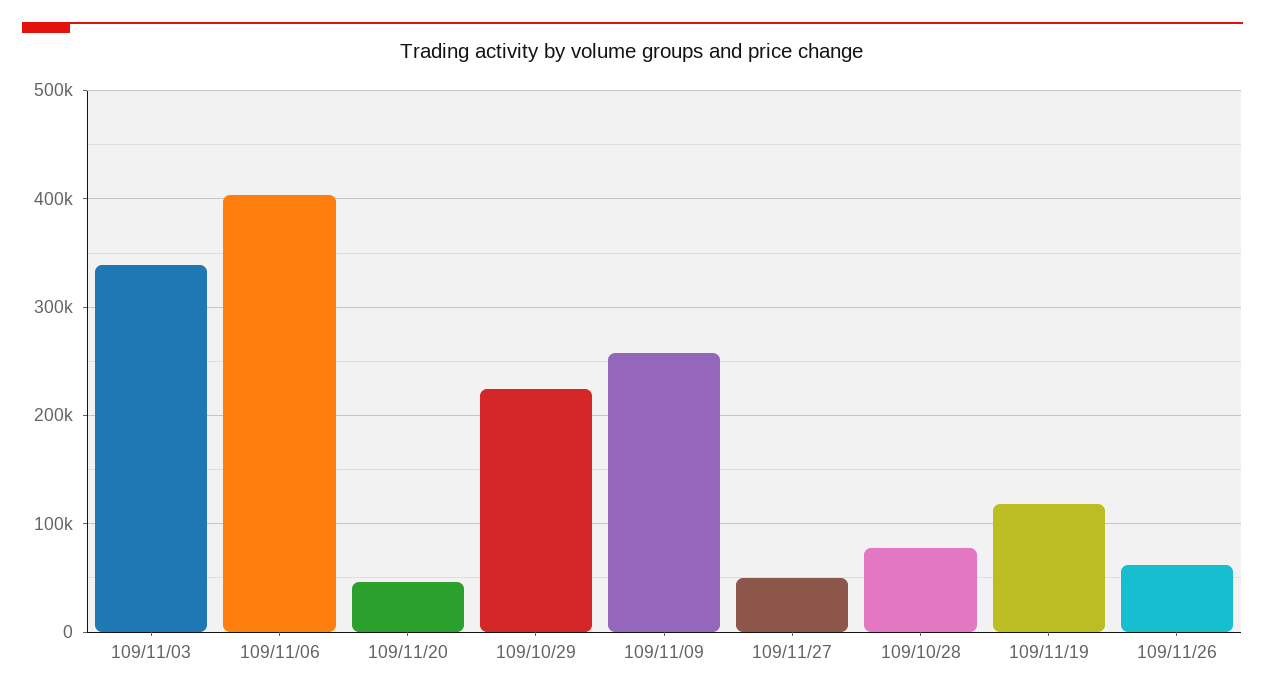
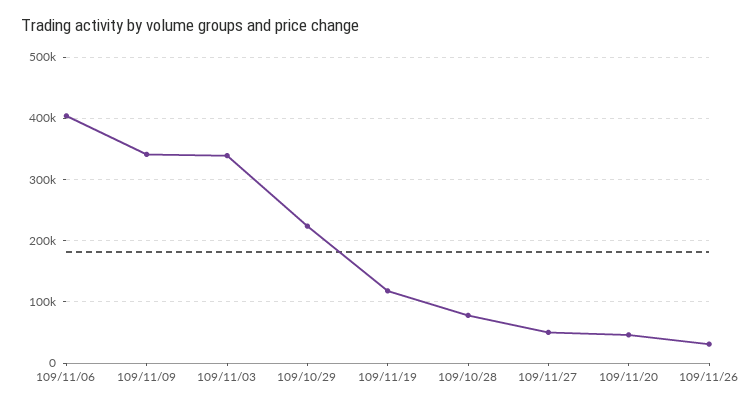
109/11/09: 260000 -> 340000
109/11/26: 60000 -> 30000

